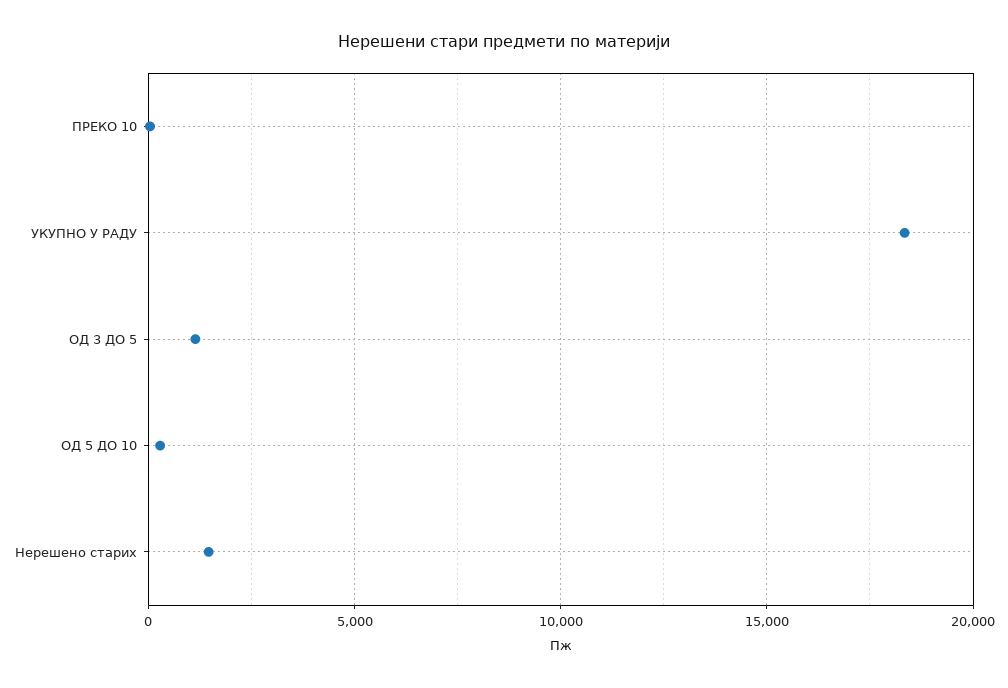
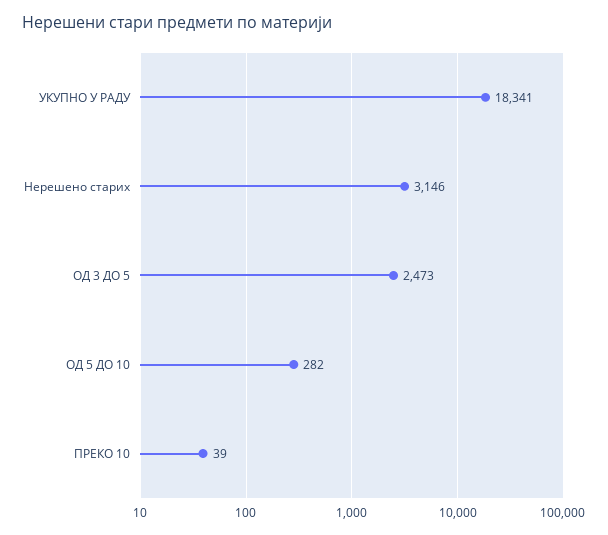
ОД 3 ДО 5: 1000 -> 2473
Нерешено старих: 1500 -> 3146

